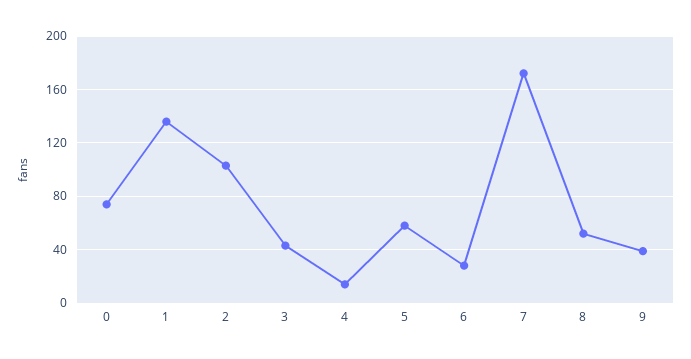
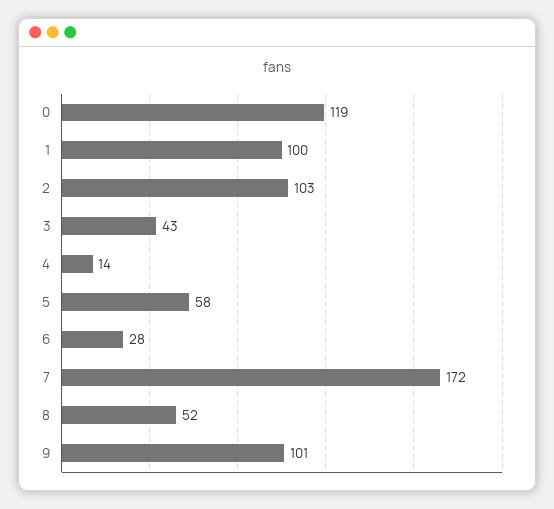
0: 75 -> 119
1: 135 -> 100
9: 40 -> 101

